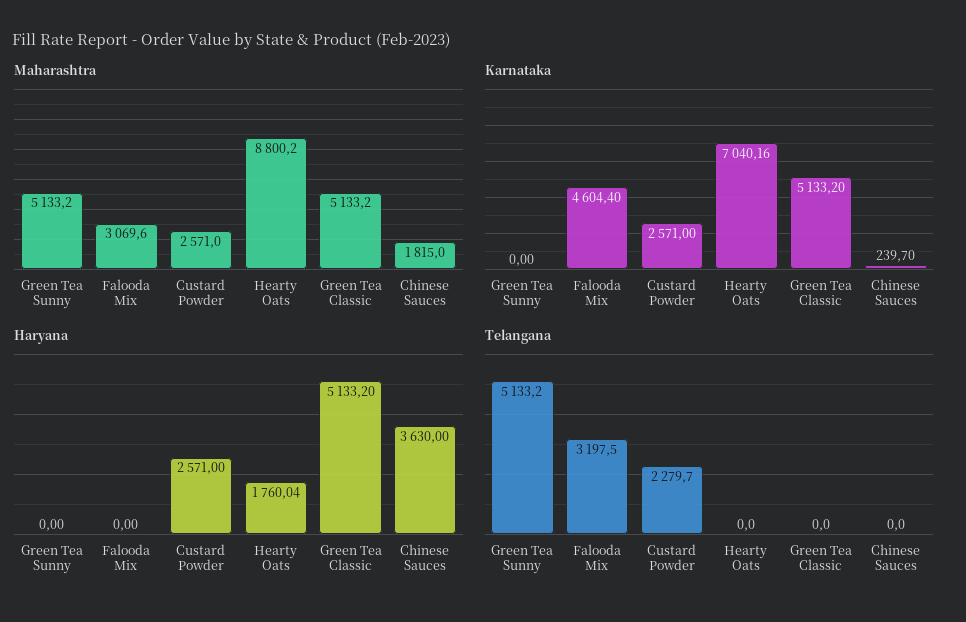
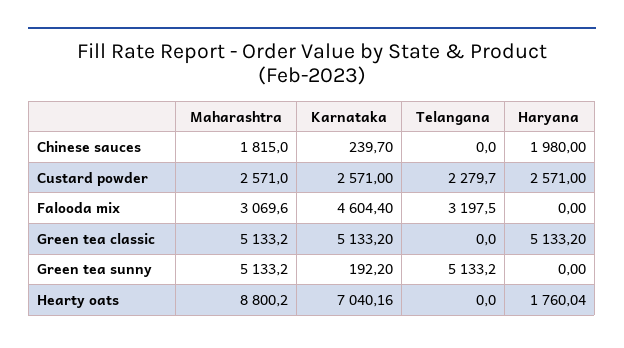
Karnataka, Green Tea Sunny: 0 -> 192.2
Haryana, Chinese Sauces: 3630 -> 1980

